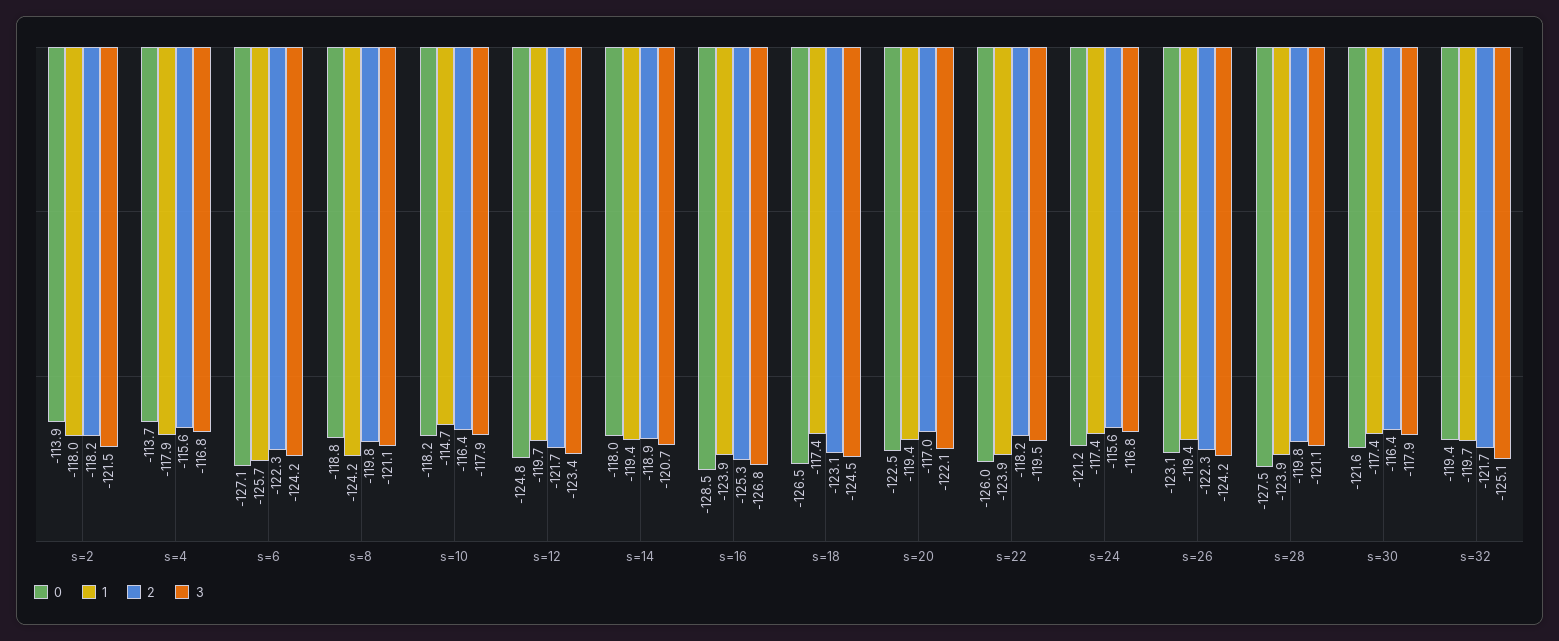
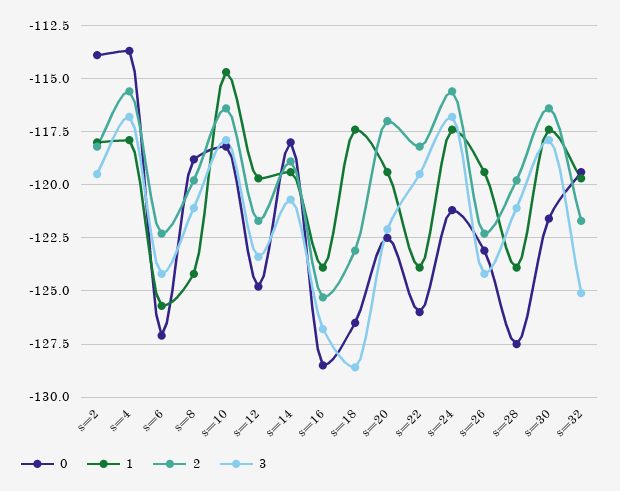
3, s=2: -121.5 -> -119.5
3, s=18: -124.5 -> -128.5

